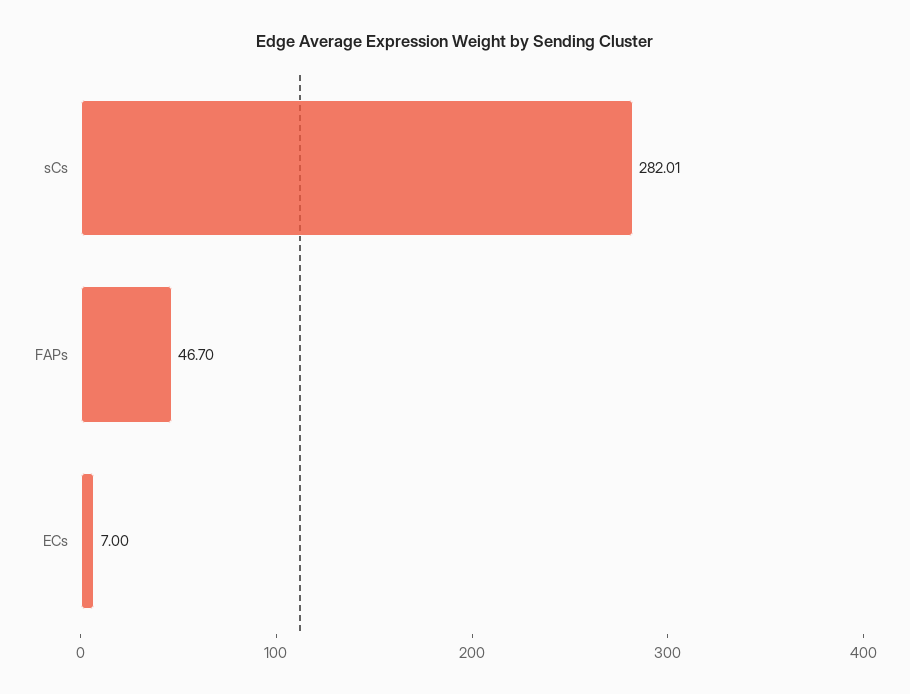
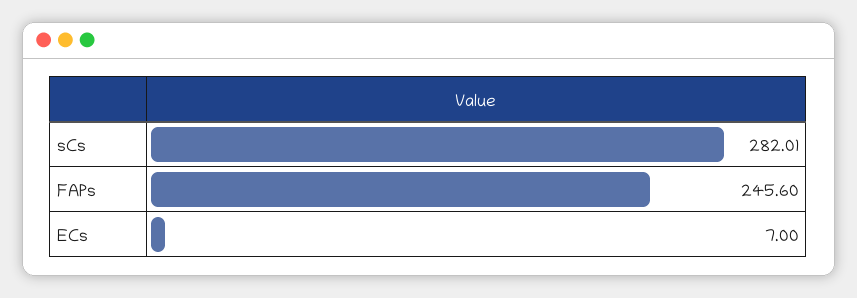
FAPs: 46.7 -> 245.6

